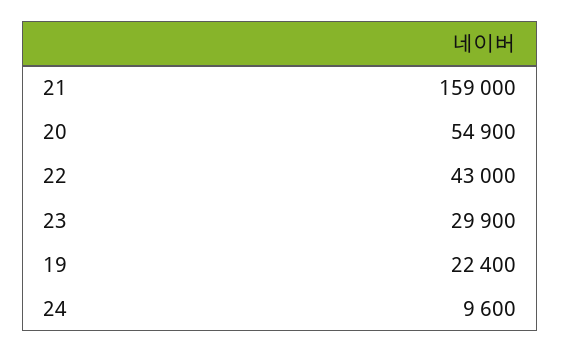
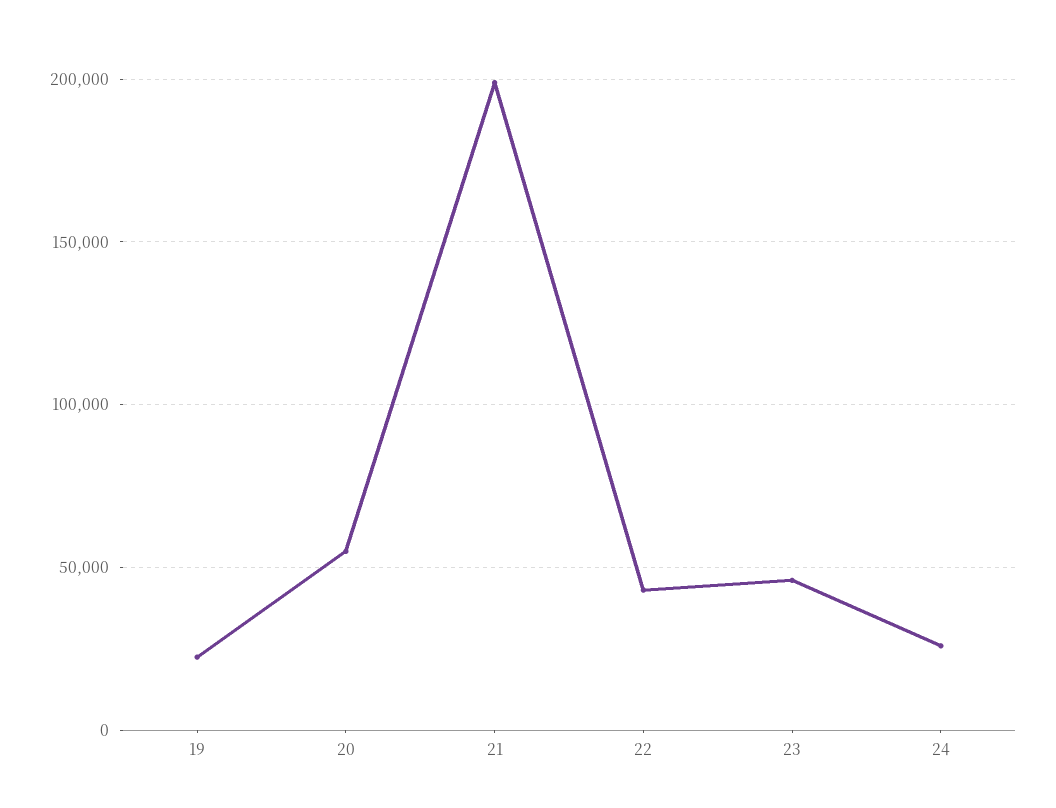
21: 159000 -> 200000
23: 29900 -> 45000
24: 9600 -> 25000

